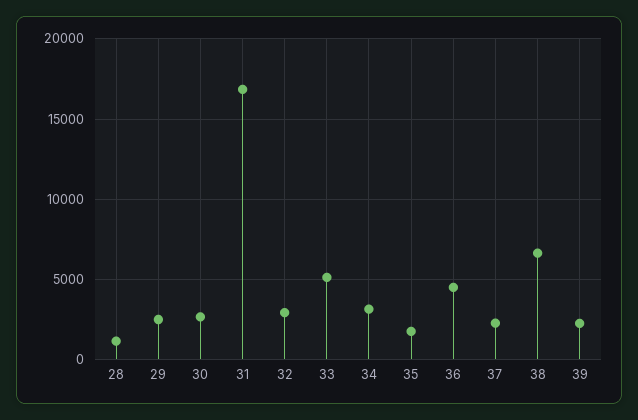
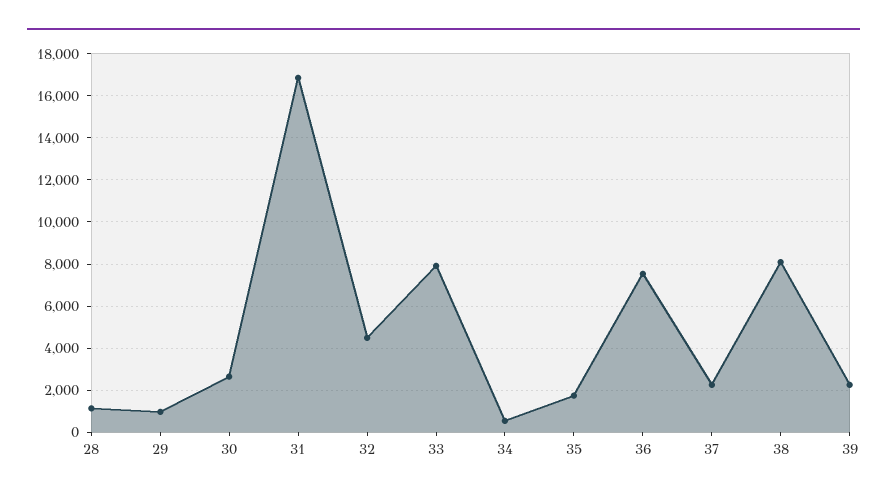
29: 2500 -> 1000
32: 3000 -> 4500
33: 5000 -> 8000
34: 3000 -> 500
36: 4500 -> 7500
38: 6500 -> 8000

